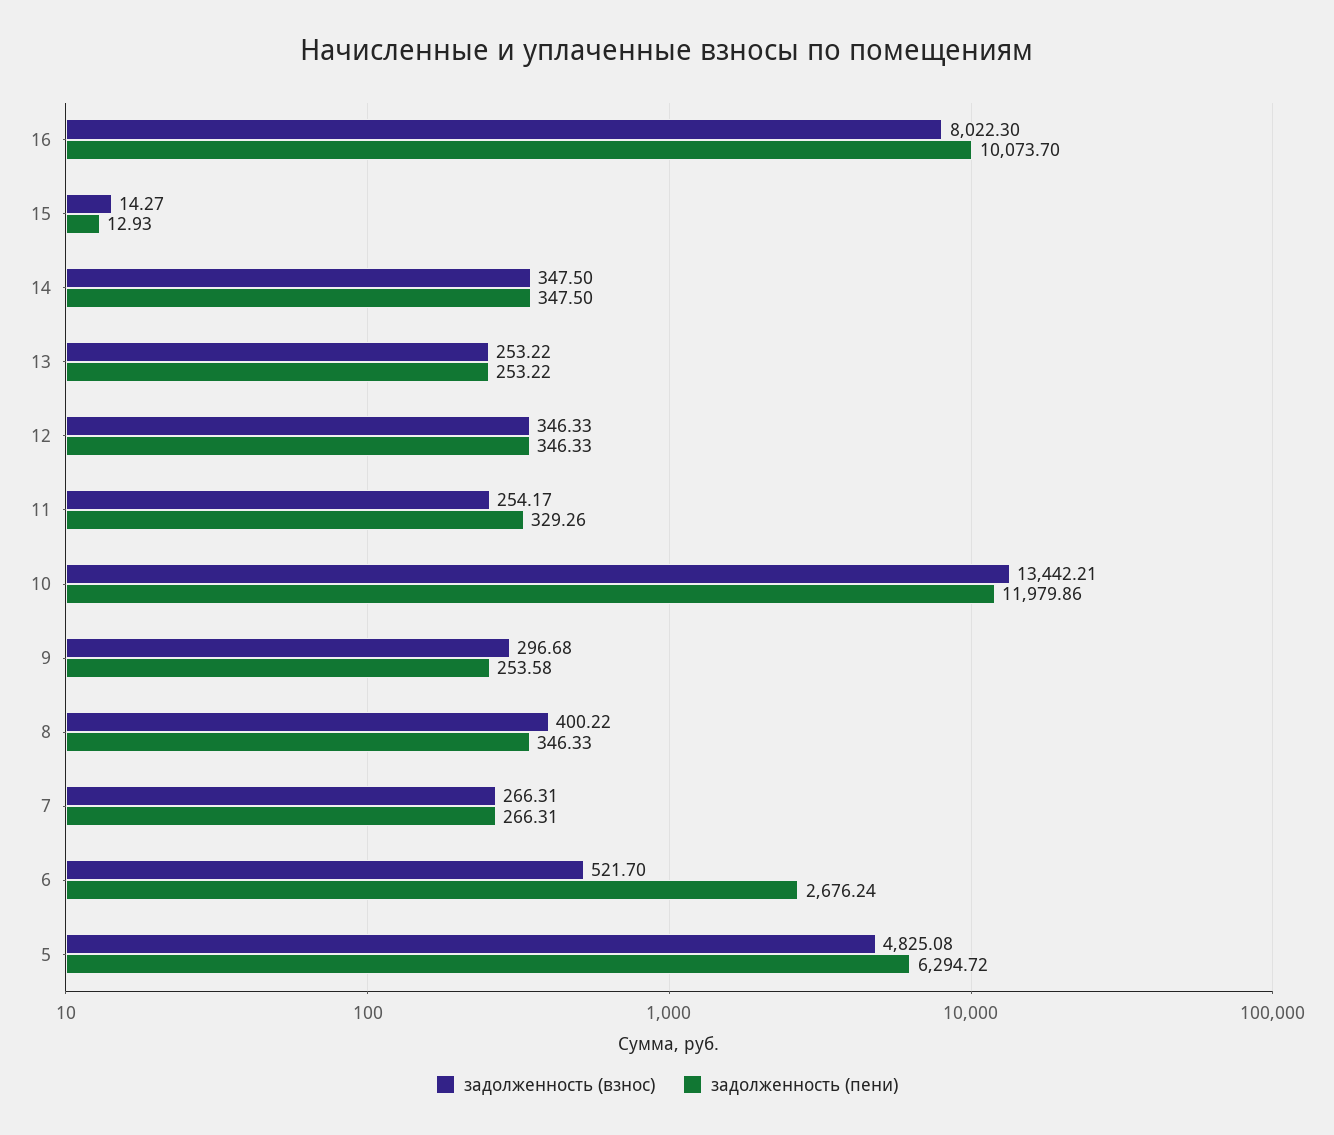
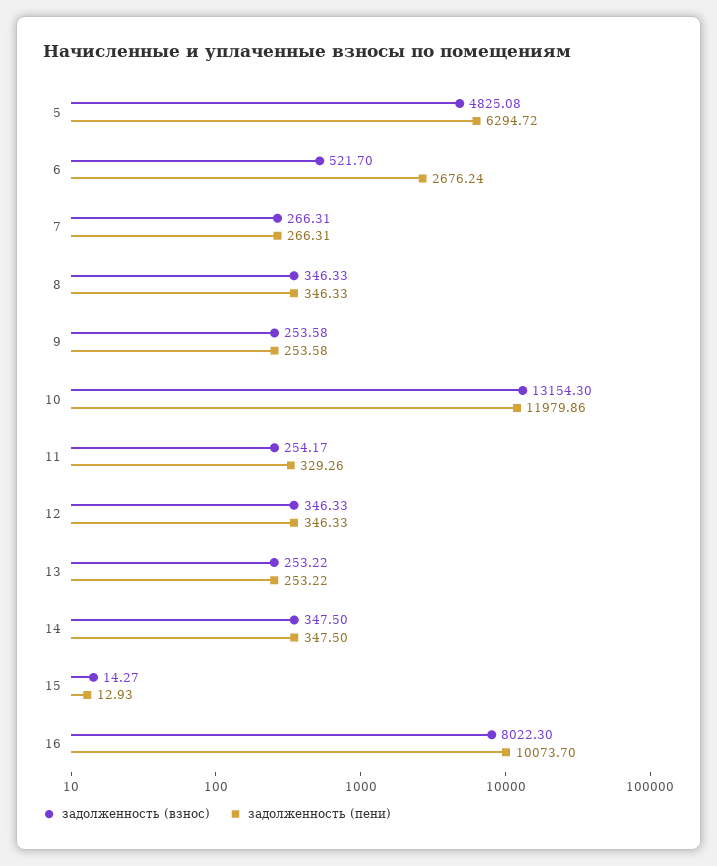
задолженность (взнос), 10: 13442.21 -> 13154.3
задолженность (взнос), 9: 296.68 -> 253.58
задолженность (взнос), 8: 400.22 -> 346.33

